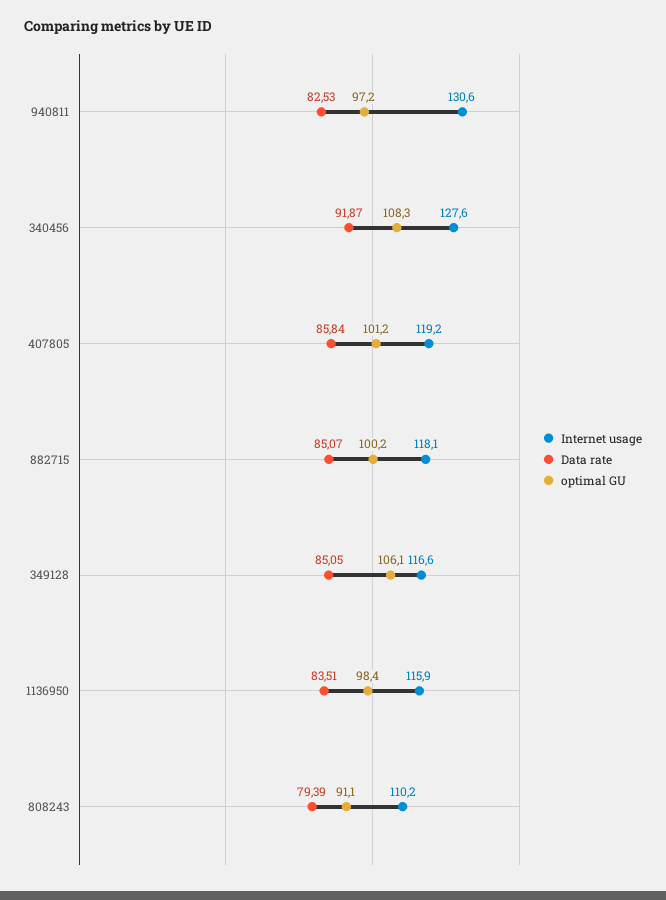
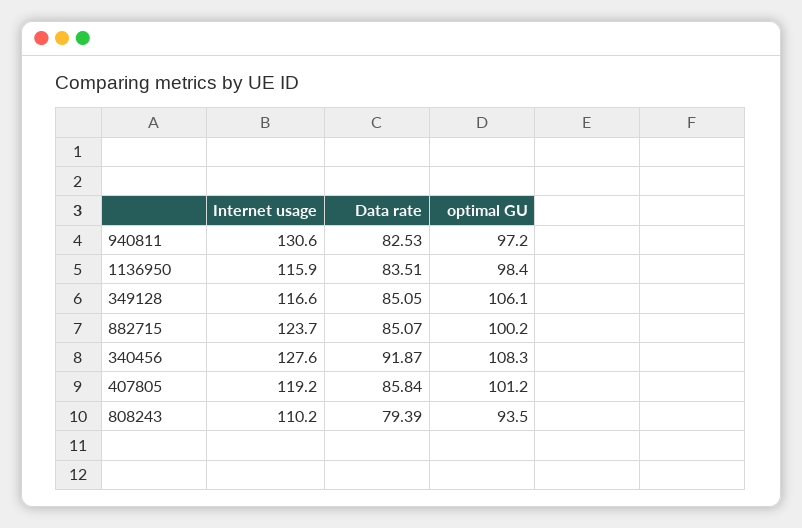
Internet usage, 882715: 118.1 -> 123.7
optimal GU, 808243: 91.1 -> 93.5

